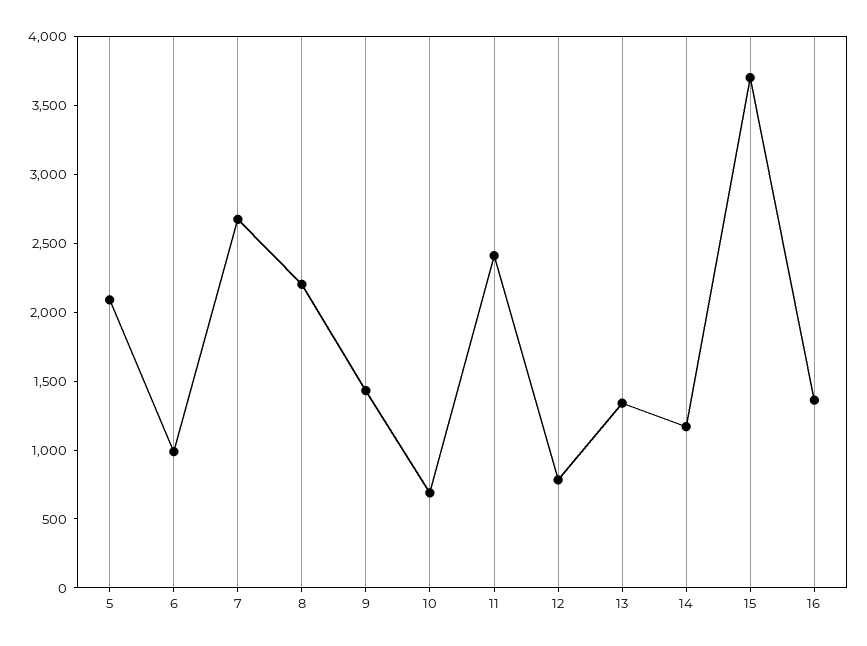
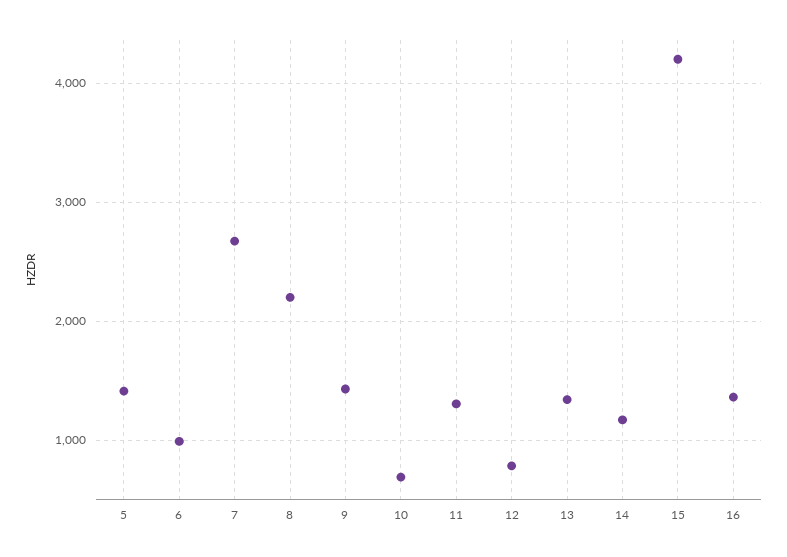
5: 2100 -> 1400
11: 2400 -> 1300
15: 3700 -> 4200

